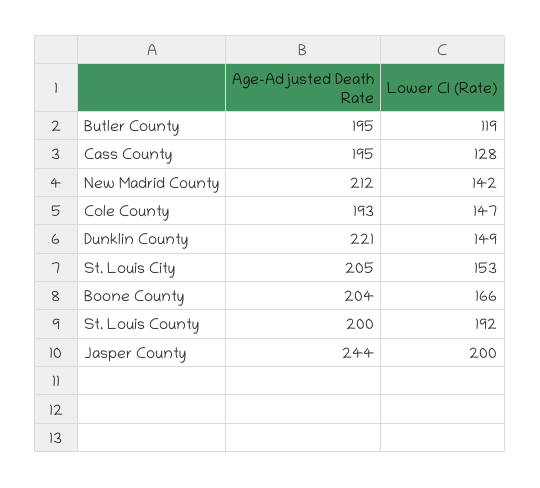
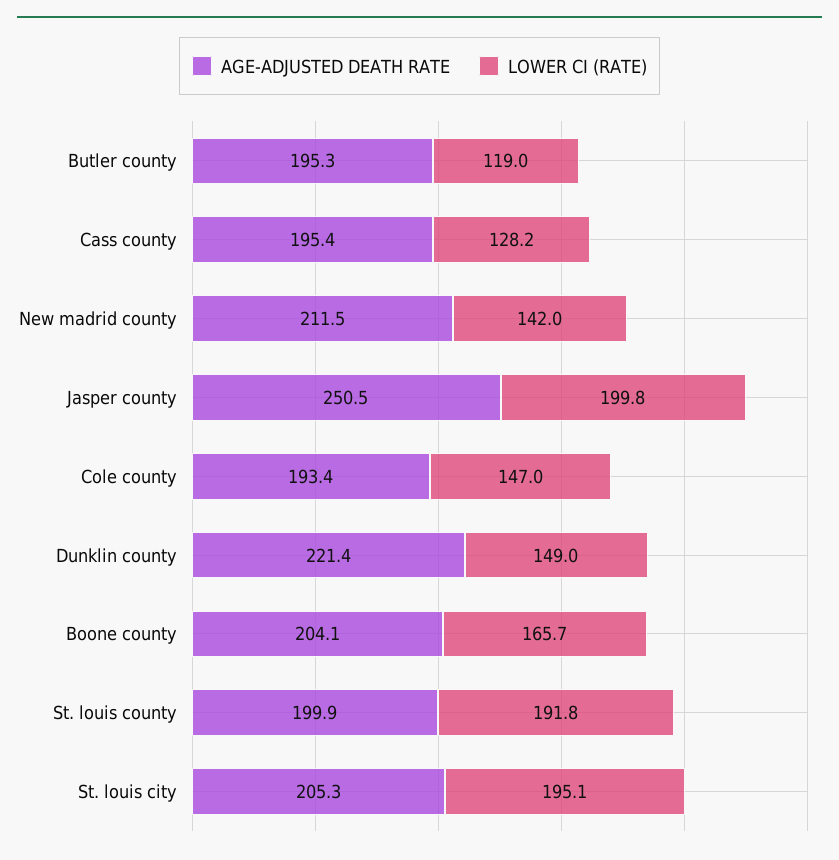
Lower CI (Rate), St. Louis City: 153 -> 195.1
Age-Adjusted Death Rate, Jasper County: 244 -> 250.5

